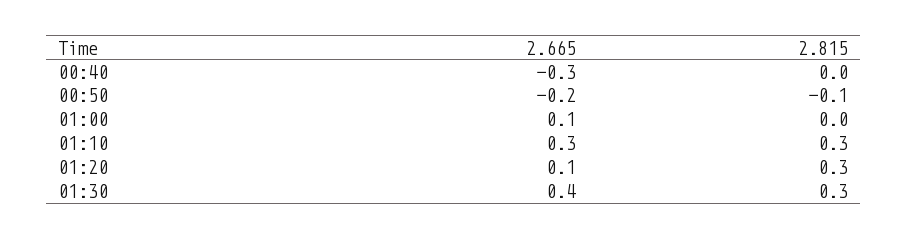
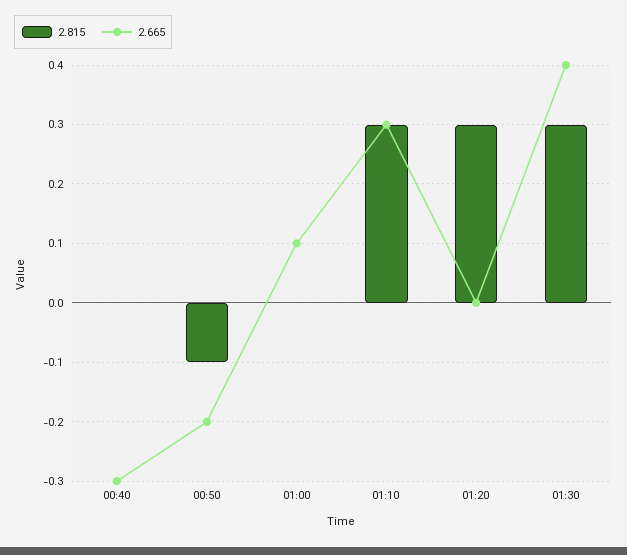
2.665, 01:20: 0.1 -> 0

